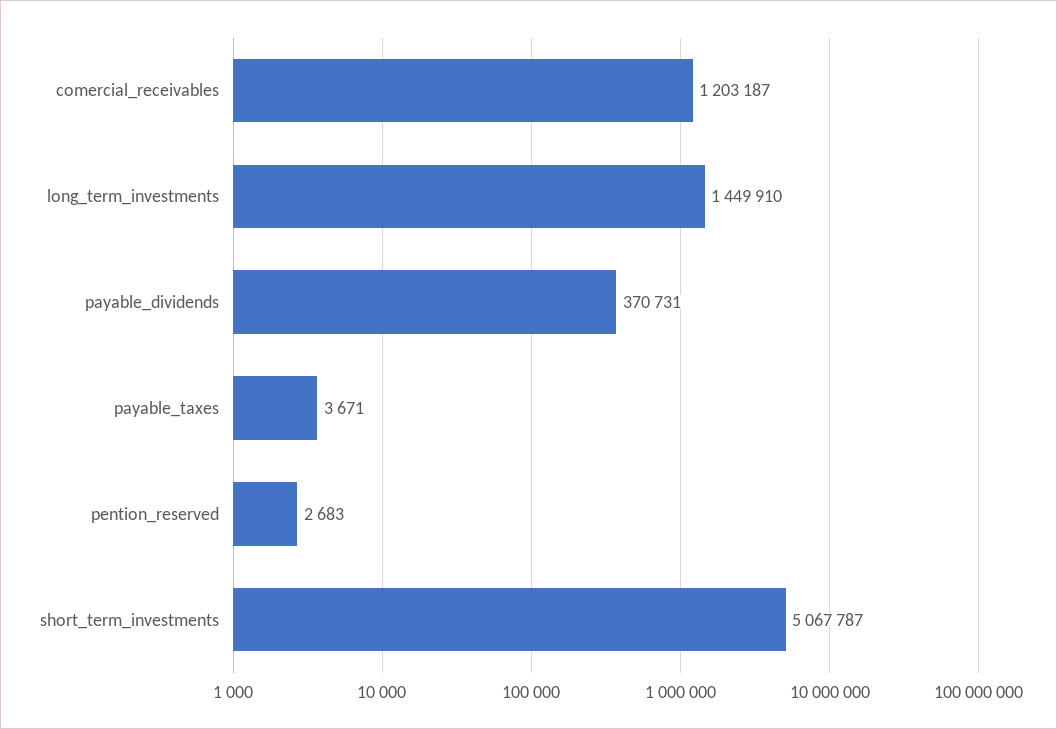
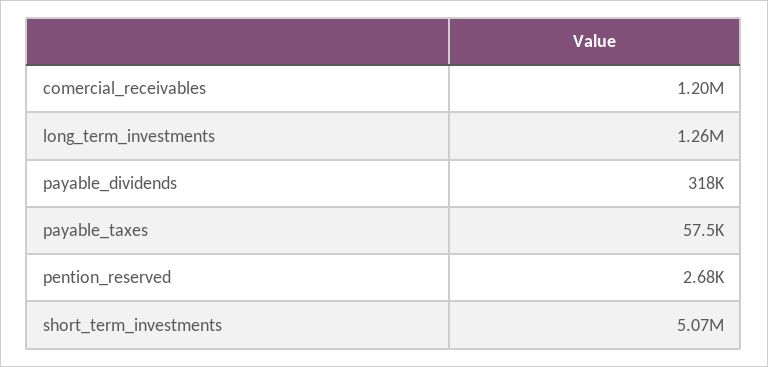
long_term_investments: 1449910 -> 1260000
payable_dividends: 370731 -> 318000
payable_taxes: 3671 -> 57500

